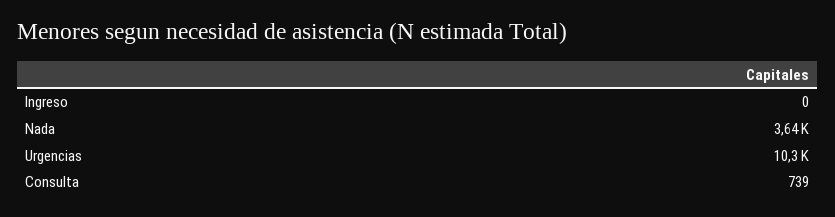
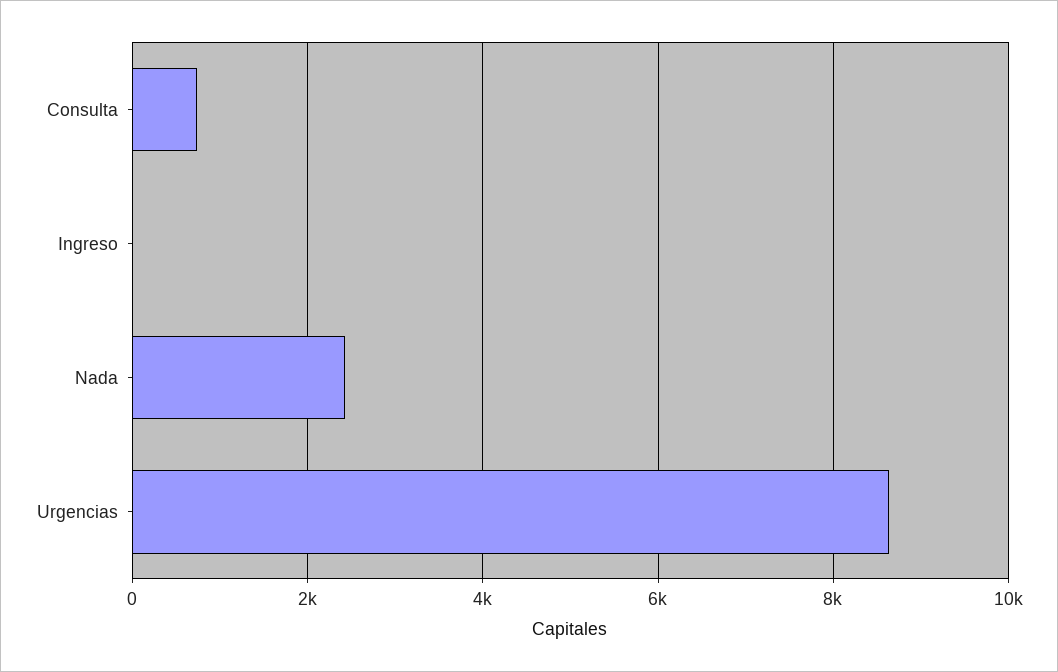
Nada: 3640 -> 2400
Urgencias: 10300 -> 8600

